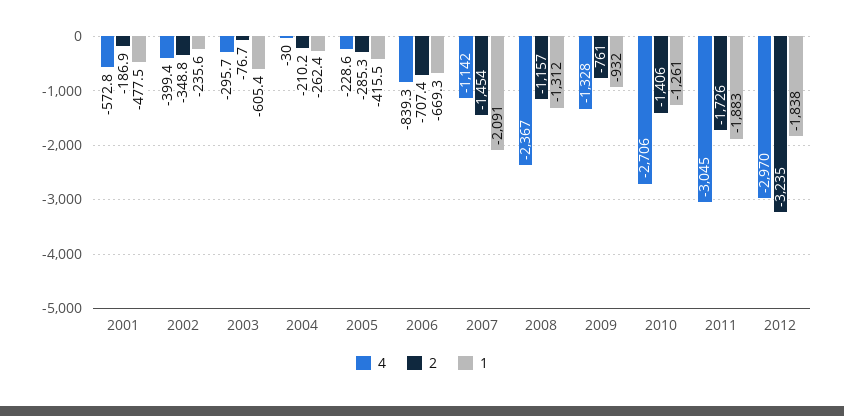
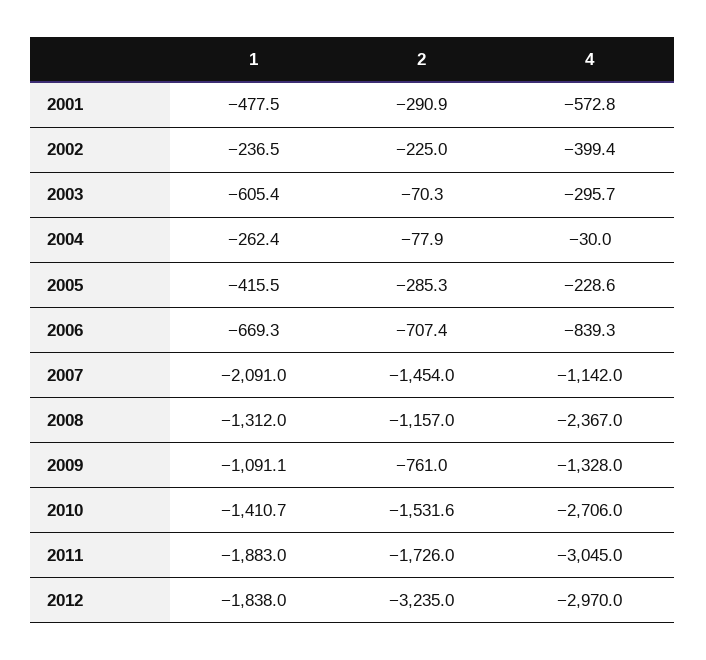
2, 2001: -186.9 -> -290.9
2, 2002: -348.8 -> -225
1, 2002: -235.6 -> -236.5
2, 2003: -76.7 -> -70.3
2, 2004: -210.2 -> -77.9
1, 2009: -932 -> -1091.1
2, 2010: -1406 -> -1531.6
1, 2010: -1261 -> -1410.7

